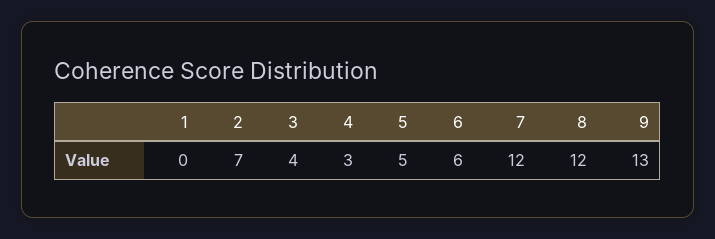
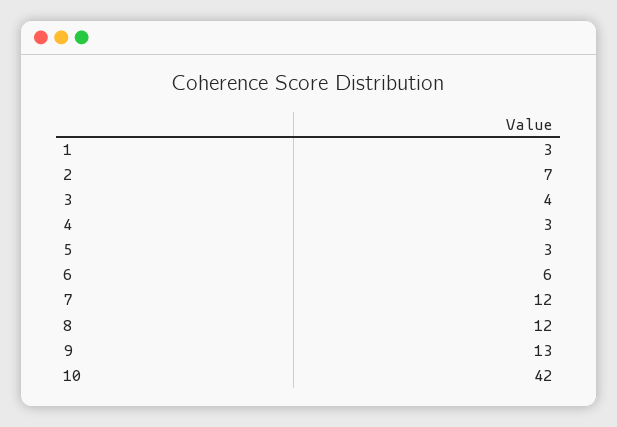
1: 0 -> 3
5: 5 -> 3
10: none -> 42

